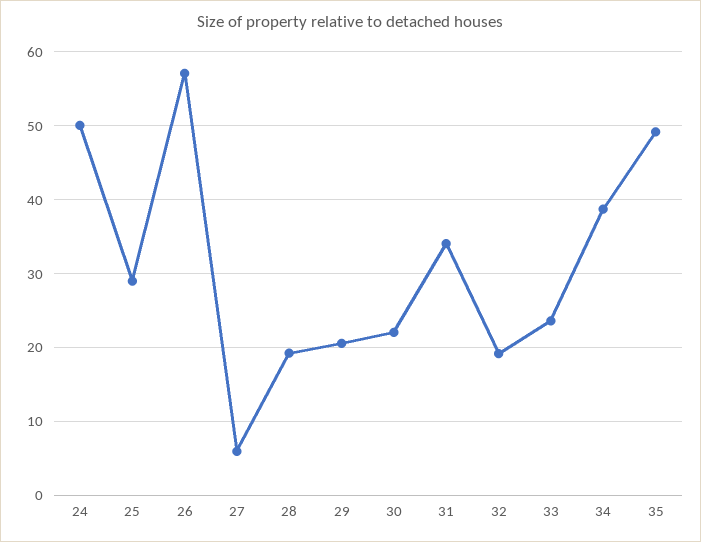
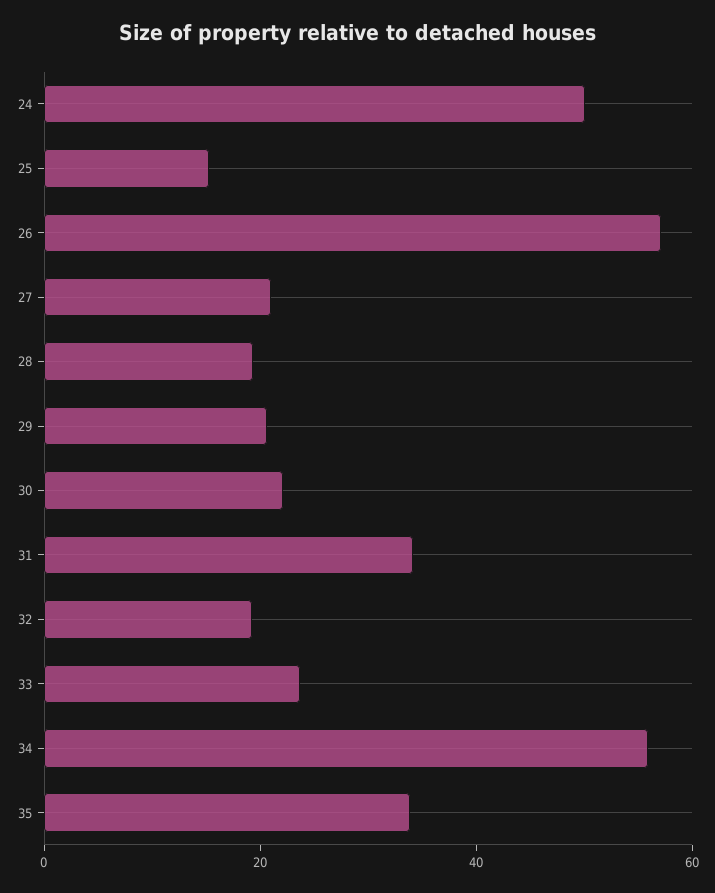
25: 29 -> 15
27: 6 -> 20
34: 39 -> 55
35: 49 -> 35

